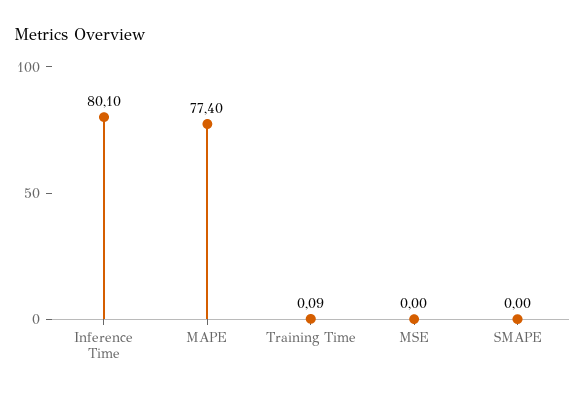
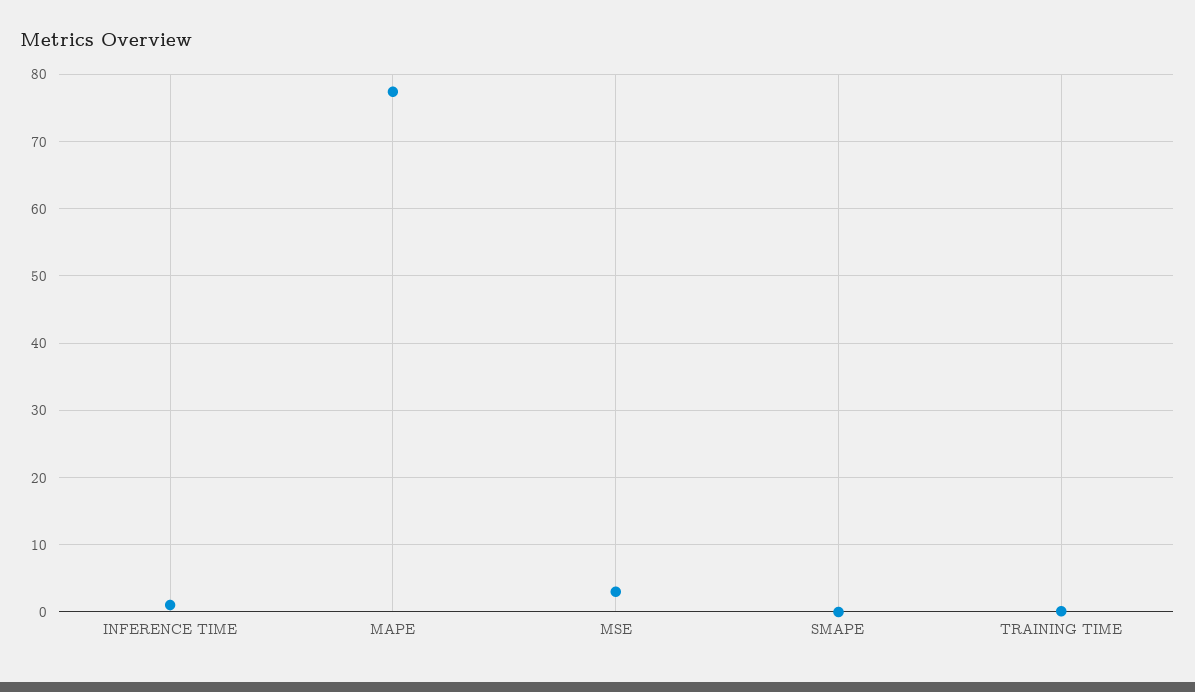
Inference Time: 80.1 -> 1
MSE: 0 -> 3

